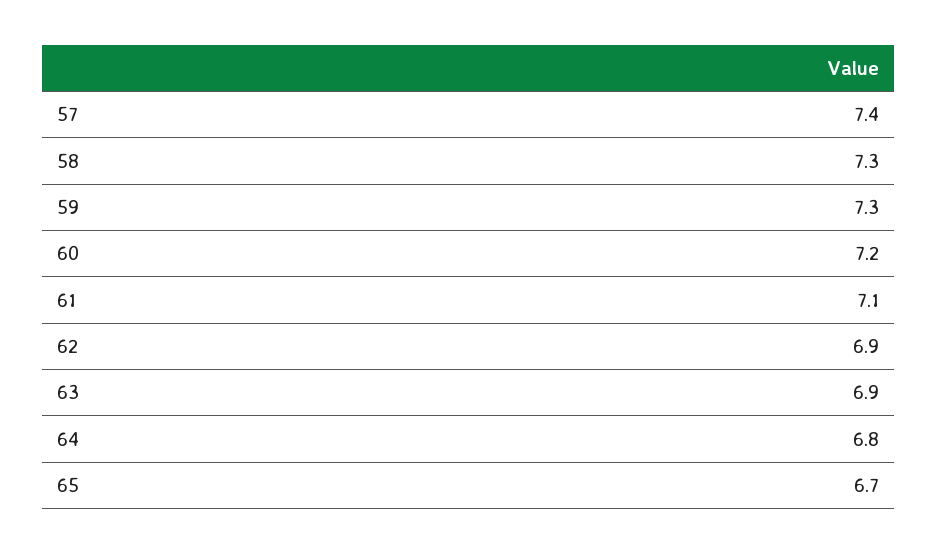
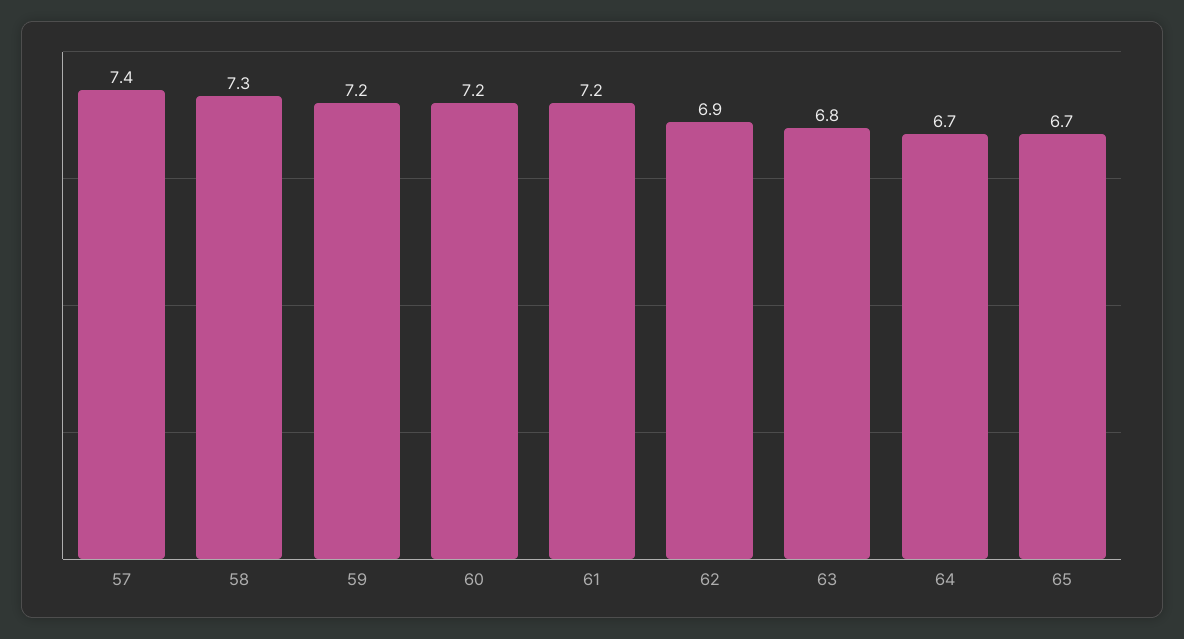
59: 7.3 -> 7.2
61: 7.1 -> 7.2
63: 6.9 -> 6.8
64: 6.8 -> 6.7

